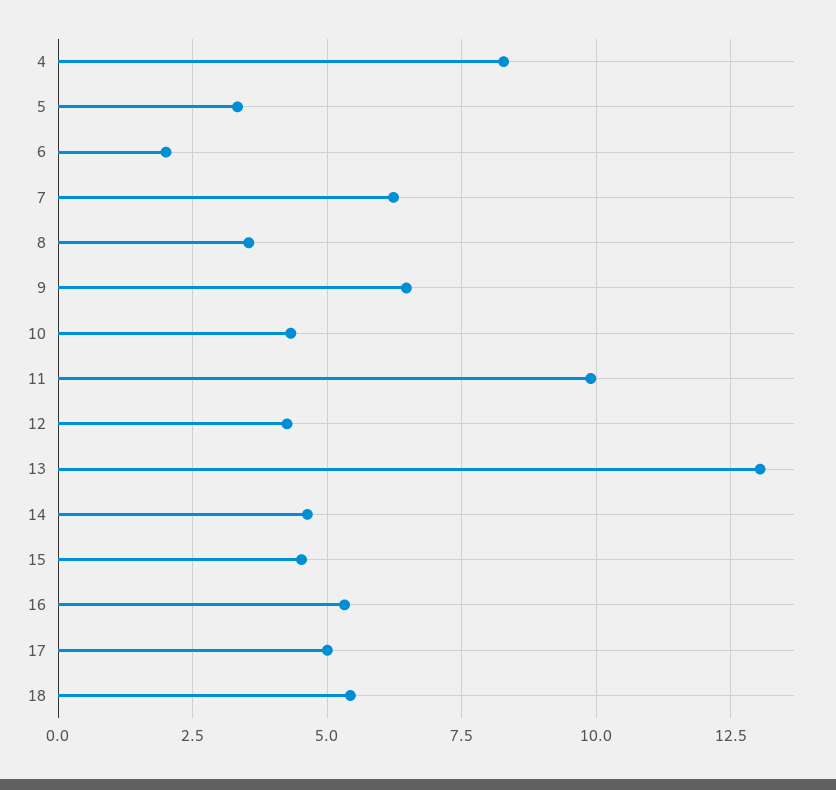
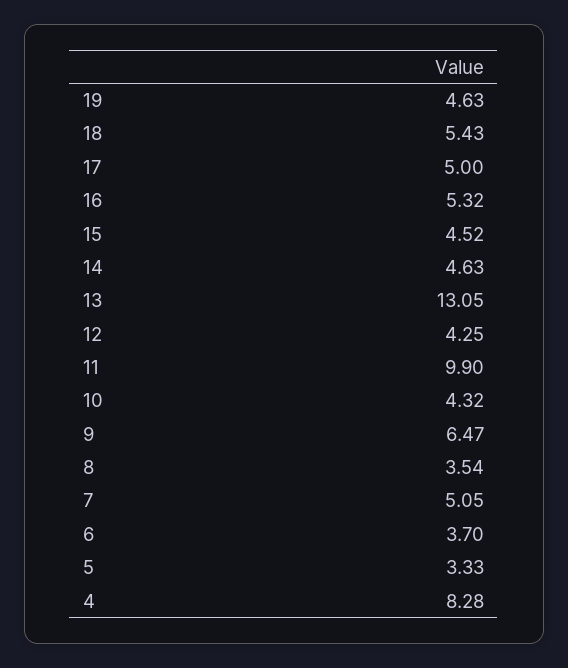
6: 2 -> 3.7
7: 6.25 -> 5.05
19: none -> 4.63

